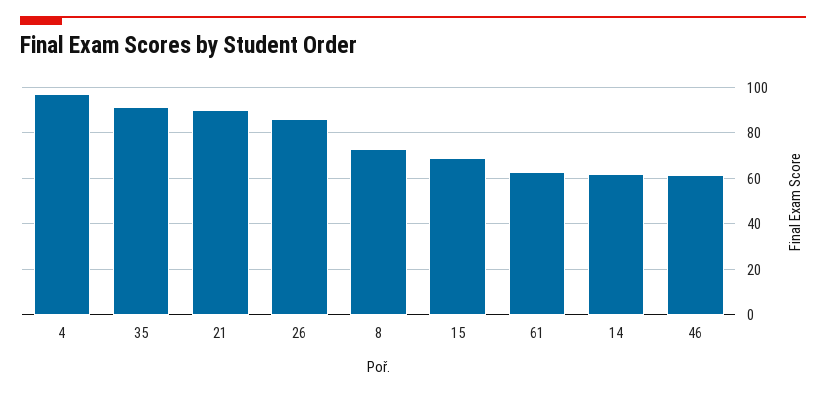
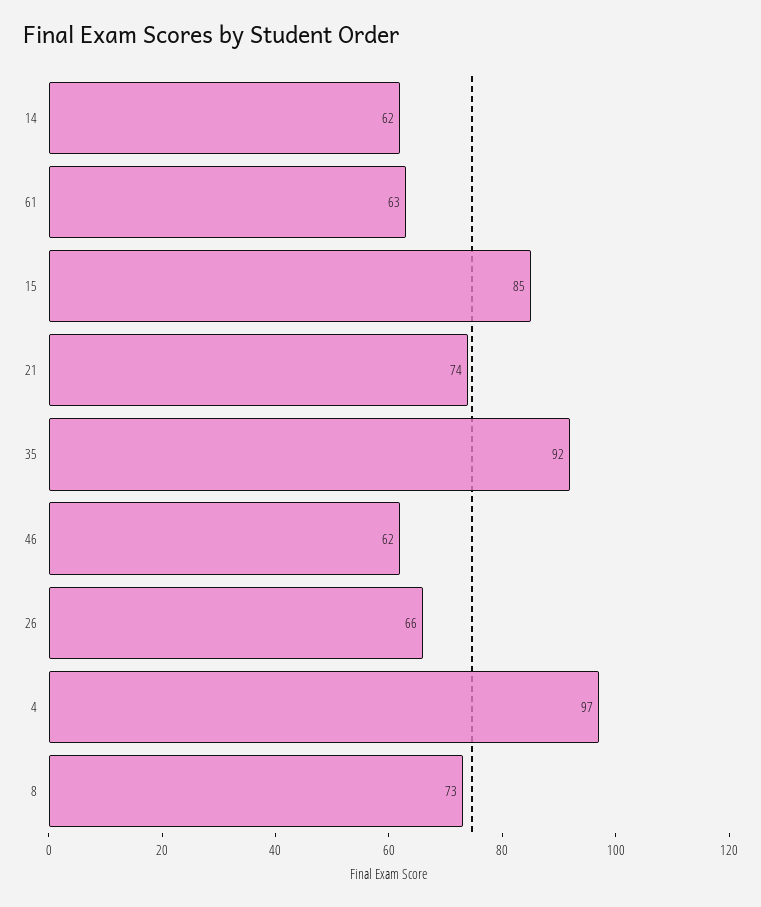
21: 90 -> 74
26: 85 -> 66
15: 70 -> 85

